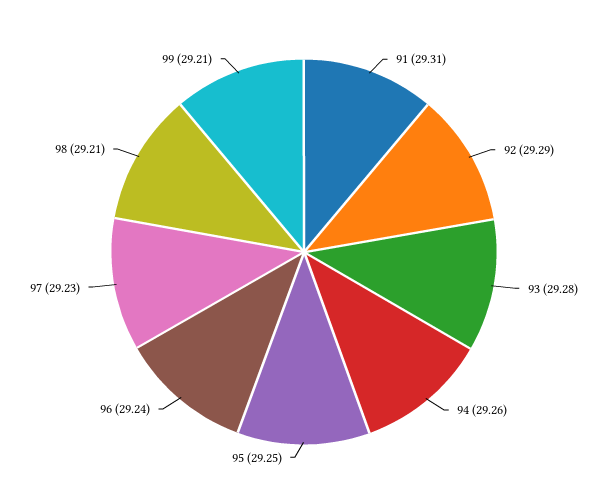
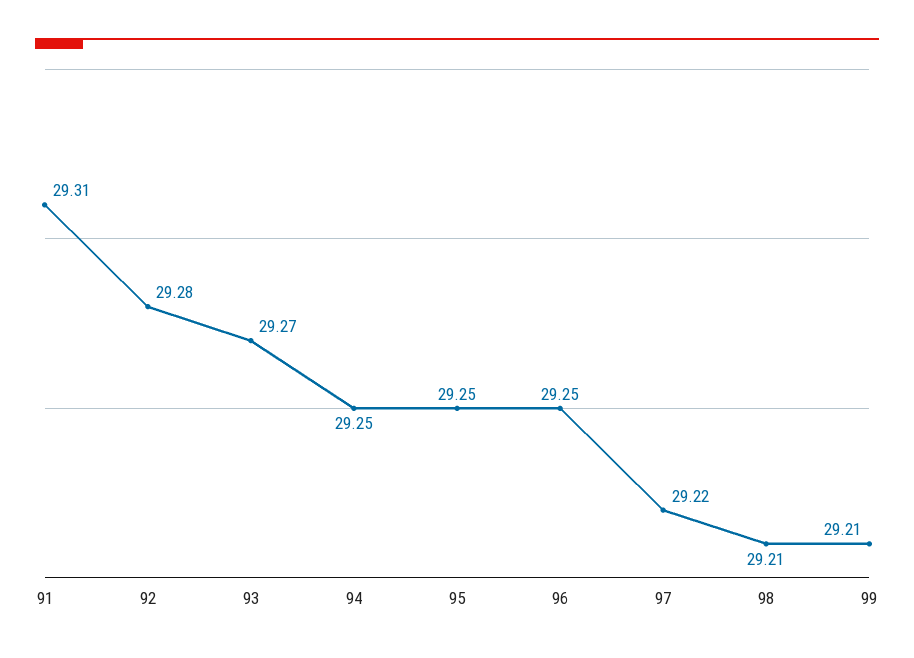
92: 29.29 -> 29.28
93: 29.28 -> 29.27
94: 29.26 -> 29.25
96: 29.24 -> 29.25
97: 29.23 -> 29.22

